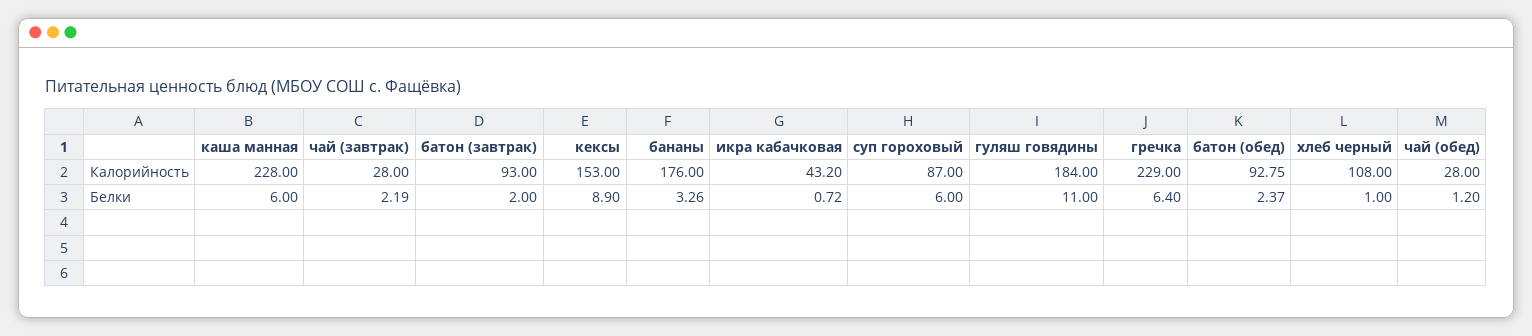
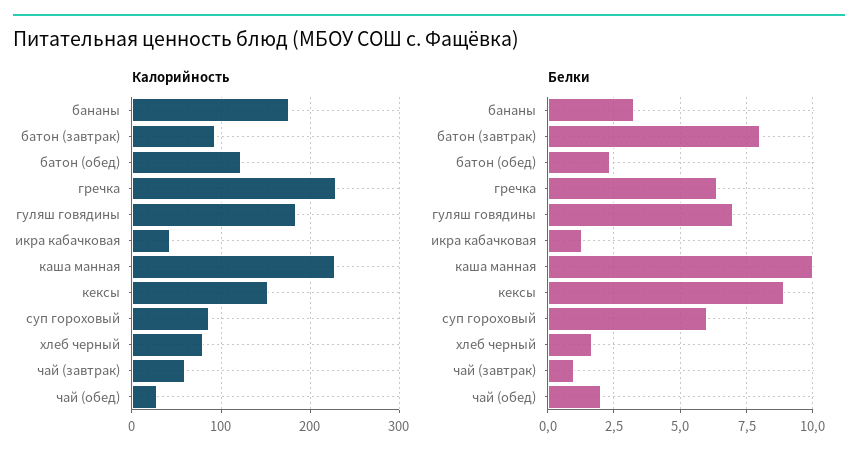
Калорийность, чай (завтрак): 28 -> 60
Калорийность, батон (обед): 92.75 -> 120
Калорийность, хлеб черный: 108 -> 80
Белки, каша манная: 6 -> 10
Белки, чай (завтрак): 2.19 -> 1
Белки, батон (завтрак): 2 -> 8
Белки, икра кабачковая: 0.72 -> 1.25
Белки, гуляш говядины: 11 -> 7
Белки, хлеб черный: 1 -> 1.75
Белки, чай (обед): 1.2 -> 2

